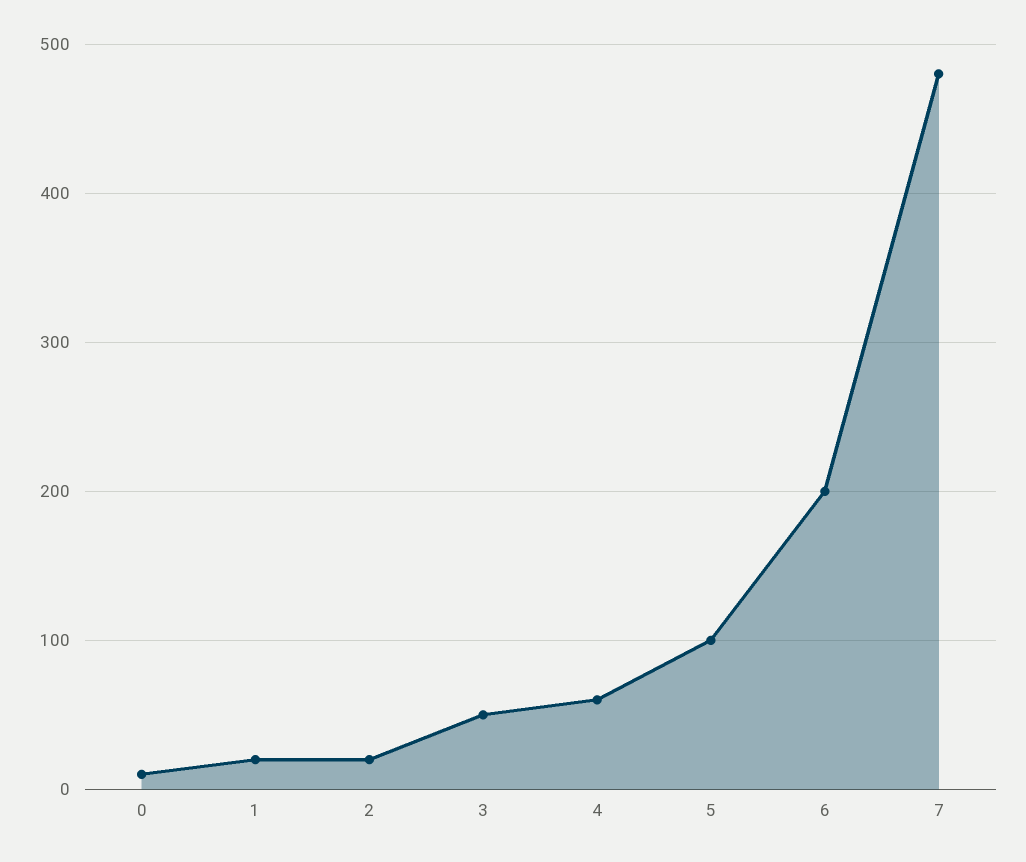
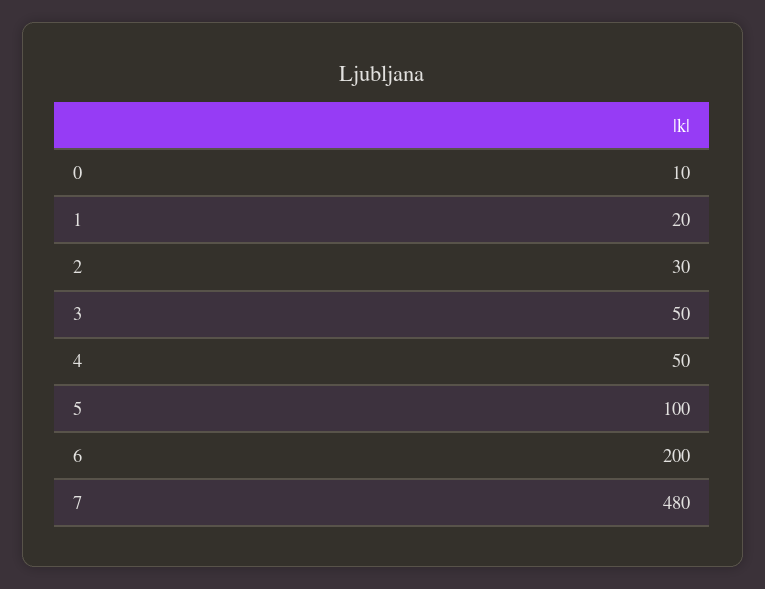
2: 20 -> 30
4: 60 -> 50

